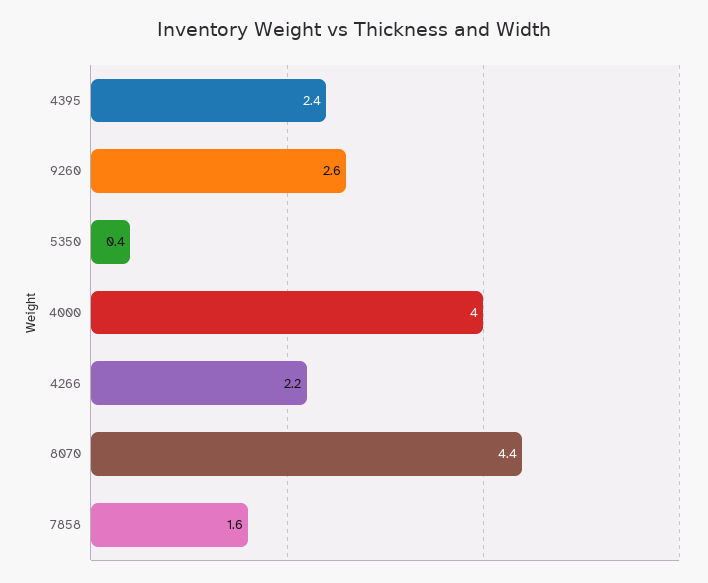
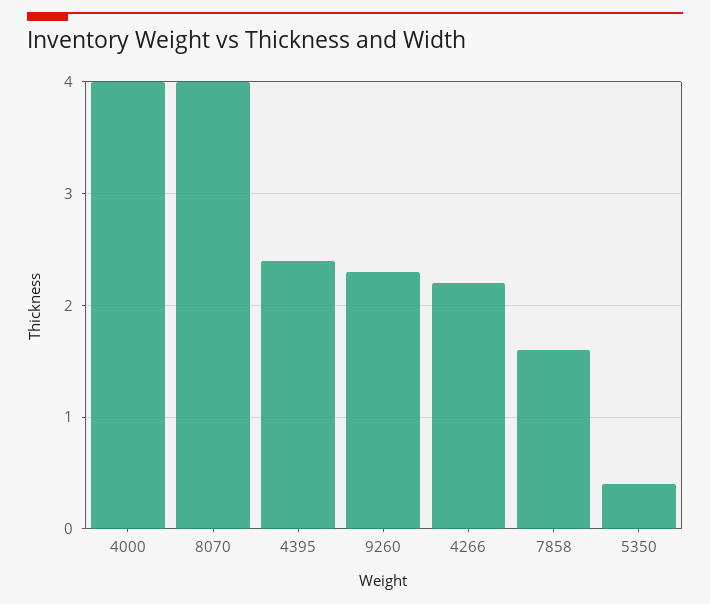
9260: 2.6 -> 2.3
8070: 4.4 -> 4

